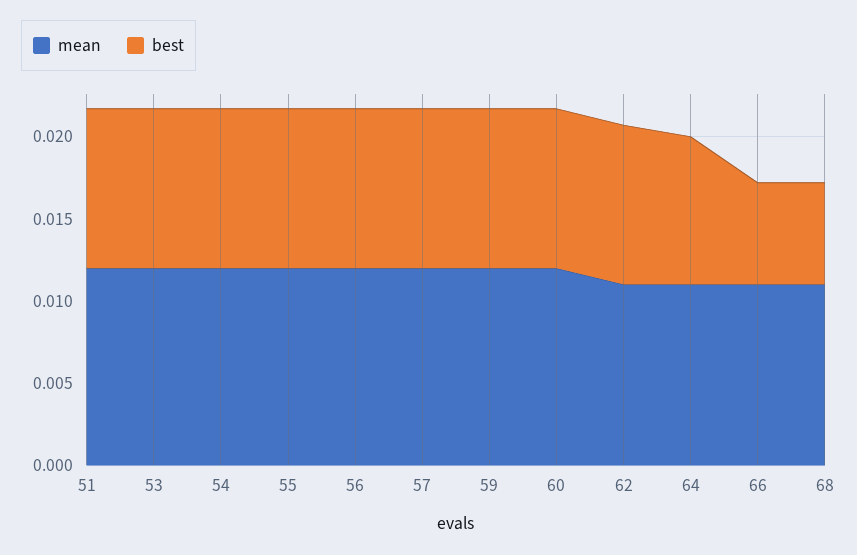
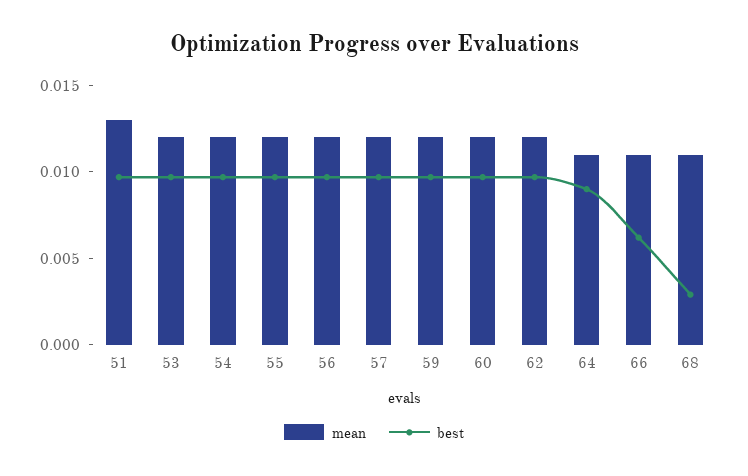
mean, 51: 0.012 -> 0.013
mean, 62: 0.011 -> 0.012
best, 68: 0.006 -> 0.003

